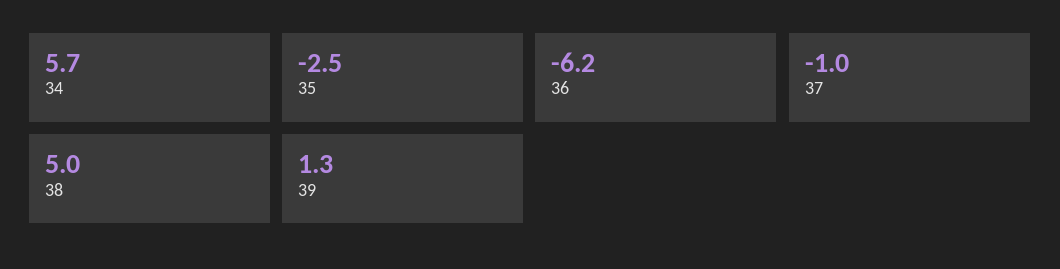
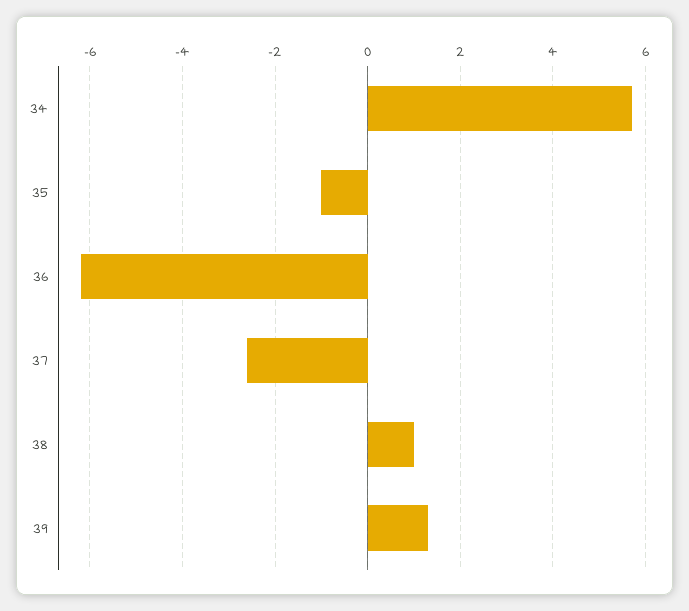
35: -2.5 -> -1
37: -1 -> -2.5
38: 5 -> 1

